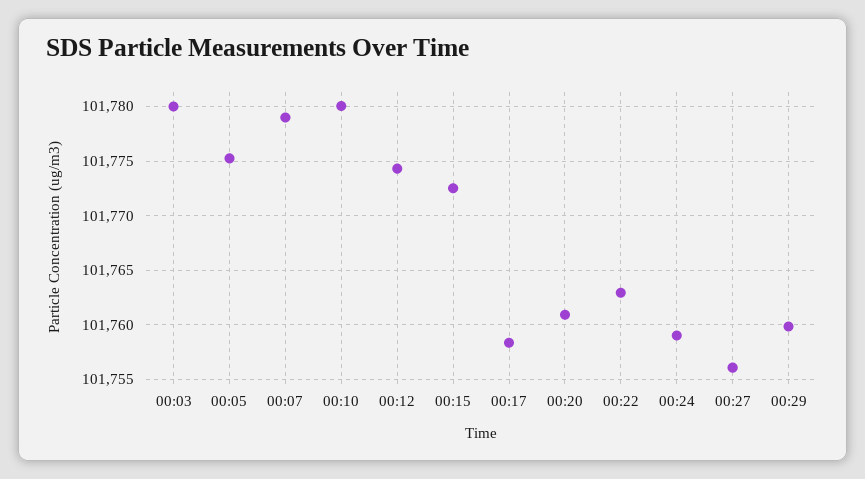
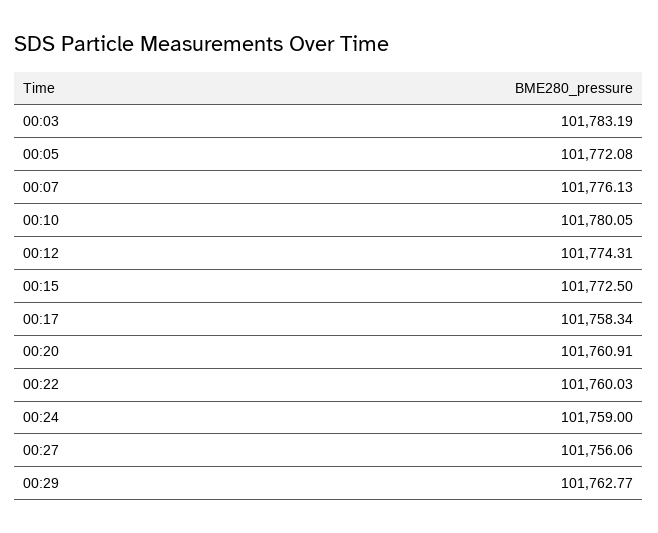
00:03: 101780 -> 101783.19
00:05: 101775 -> 101772.08
00:07: 101779 -> 101776.13
00:22: 101763 -> 101760.03
00:29: 101760 -> 101762.77

